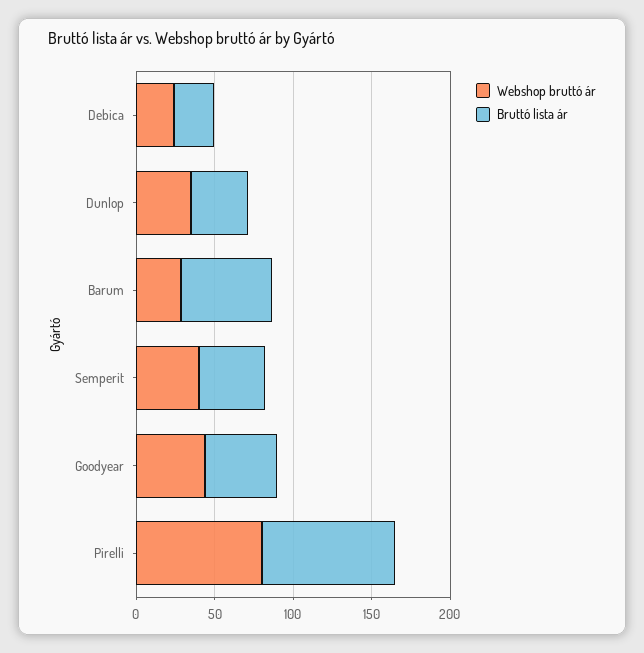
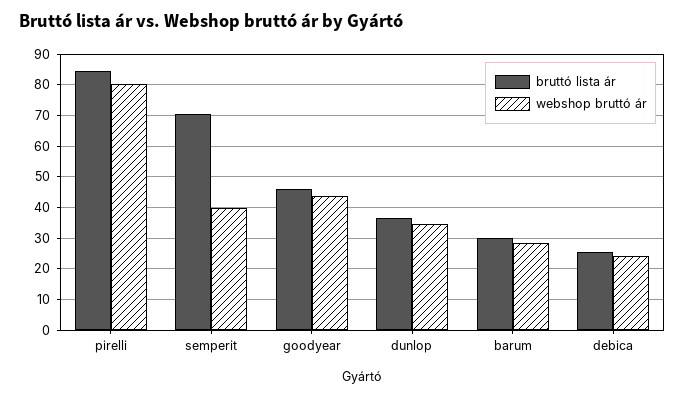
Bruttó lista ár, Barum: 60 -> 30
Bruttó lista ár, Semperit: 40 -> 70

